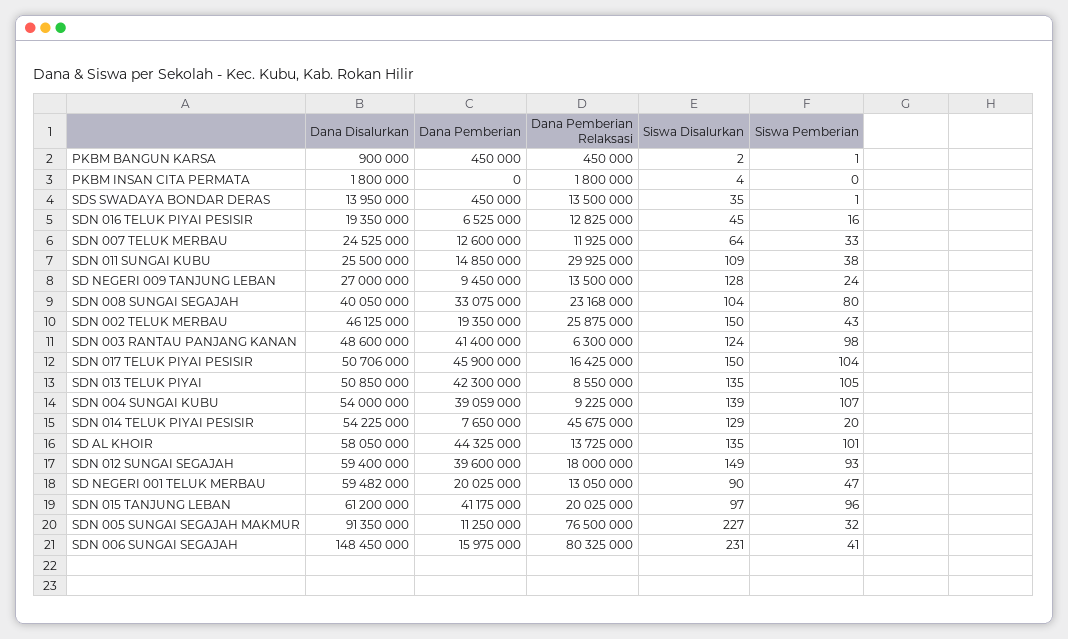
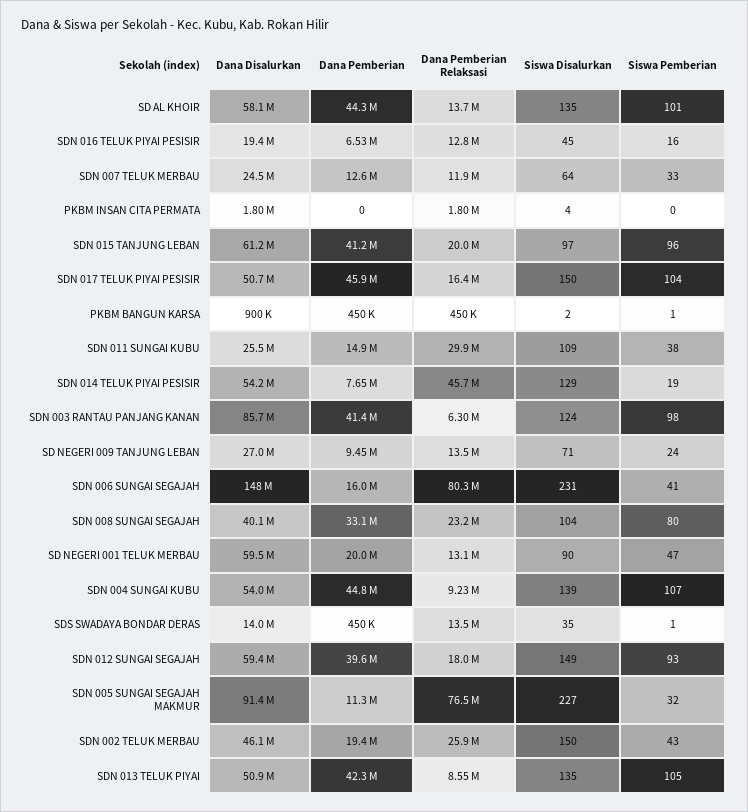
Siswa Disalurkan, SD NEGERI 009 TANJUNG LEBAN: 128 -> 71
Dana Disalurkan, SDN 003 RANTAU PANJANG KANAN: 48600000 -> 85700000
Dana Pemberian, SDN 004 SUNGAI KUBU: 39059000 -> 44800000
Siswa Pemberian, SDN 014 TELUK PIYAI PESISIR: 20 -> 19

